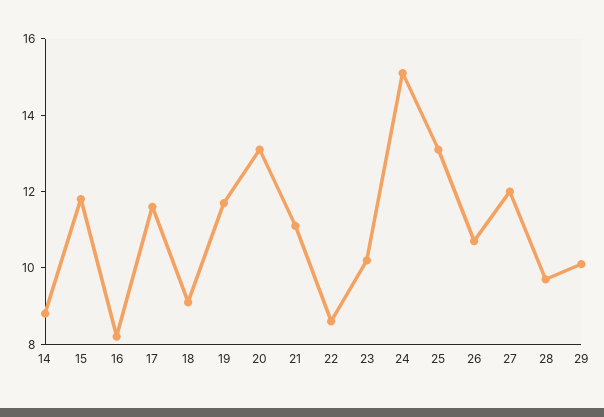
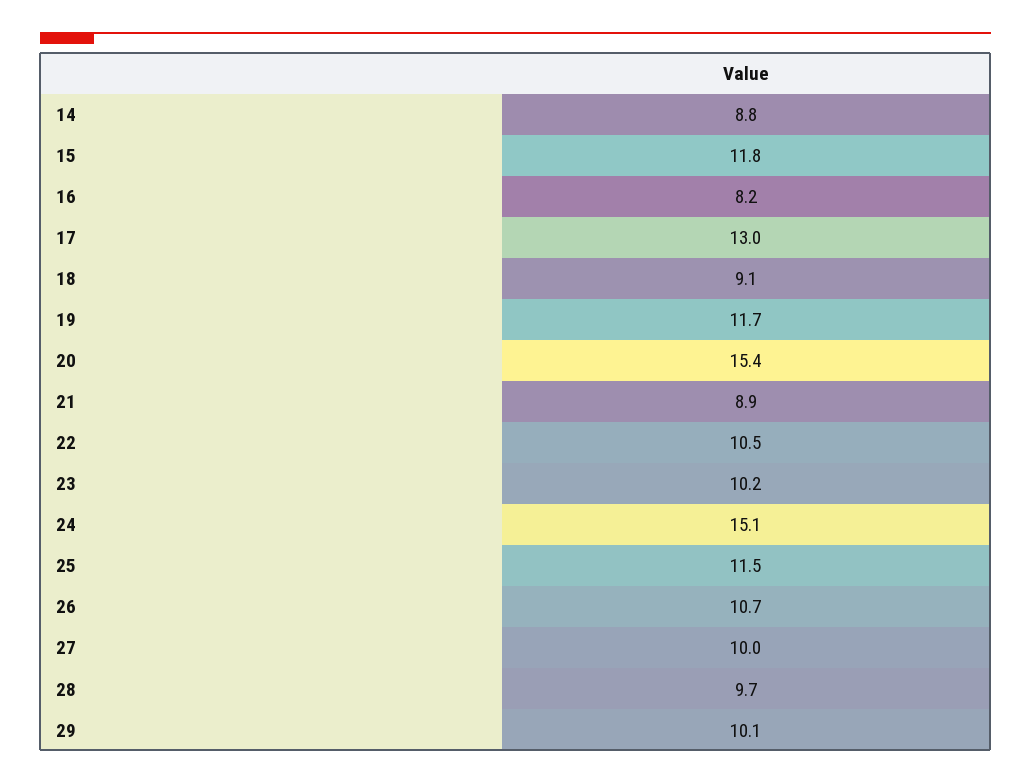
17: 11.5 -> 13
20: 13 -> 15.4
21: 11 -> 8.9
22: 8.5 -> 10.5
25: 13 -> 11.5
27: 12 -> 10

